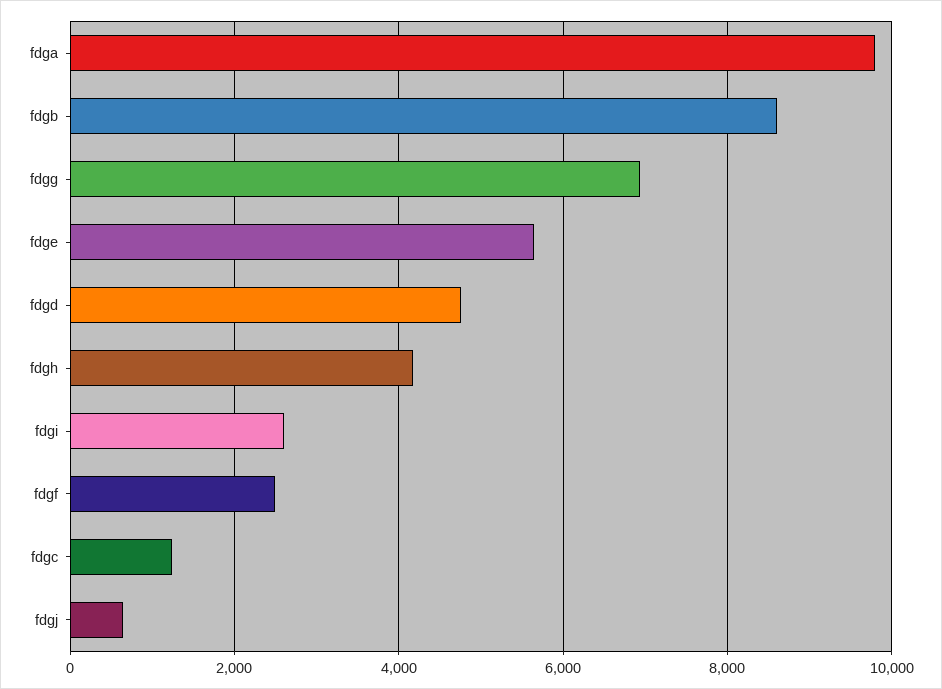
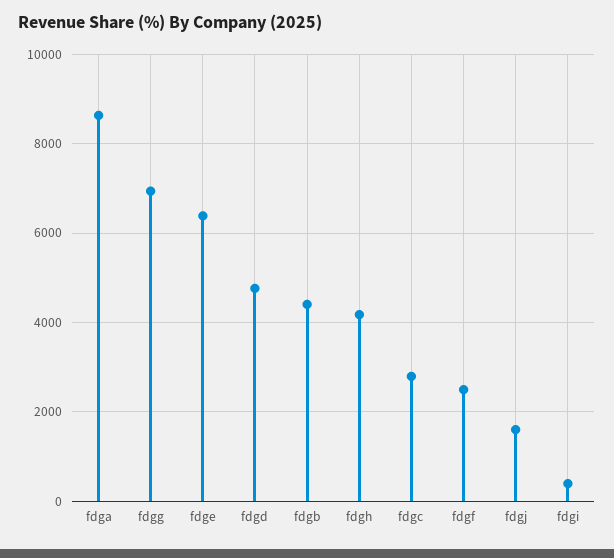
fdga: 9800 -> 8600
fdgb: 8600 -> 4400
fdge: 5600 -> 6400
fdgi: 2600 -> 400
fdgc: 1200 -> 2800
fdgj: 600 -> 1600

